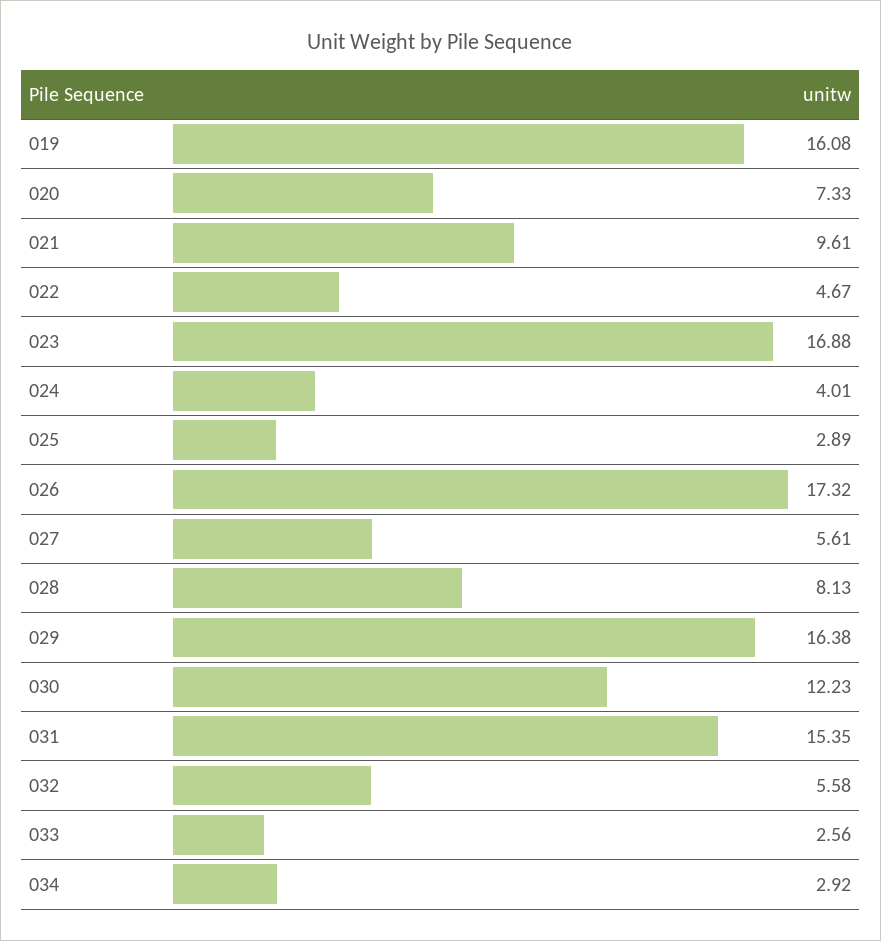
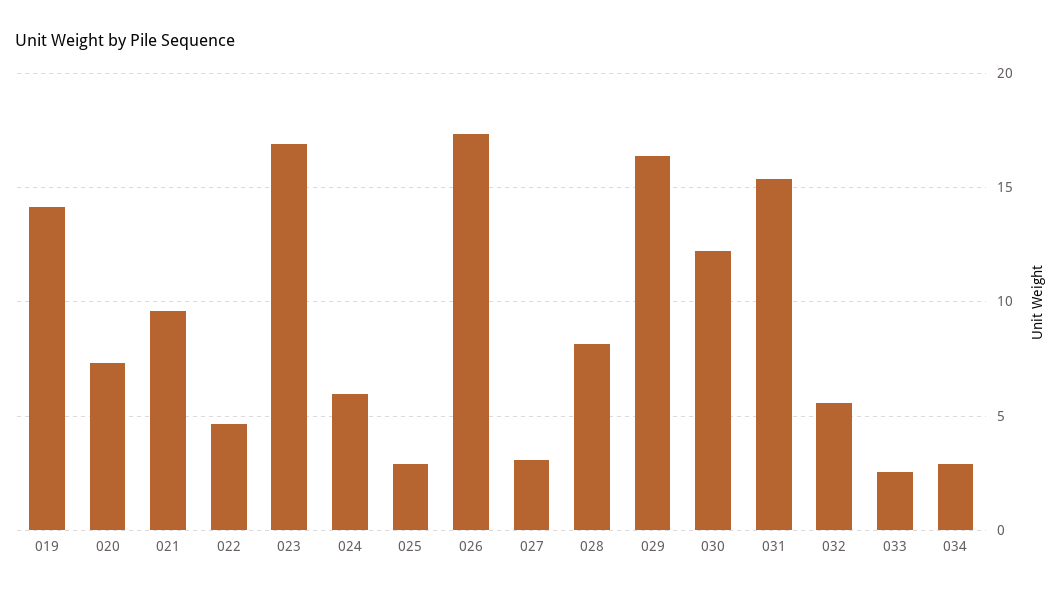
019: 16.08 -> 14
024: 4.01 -> 6
027: 5.61 -> 3

